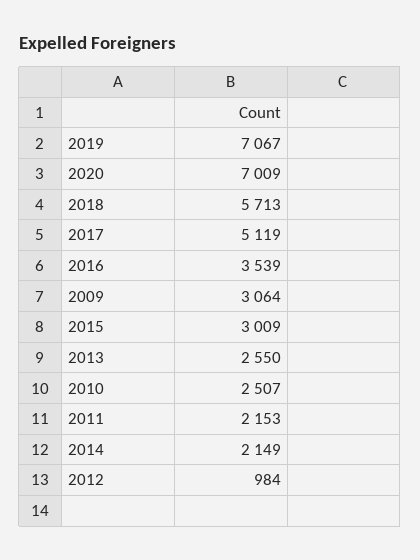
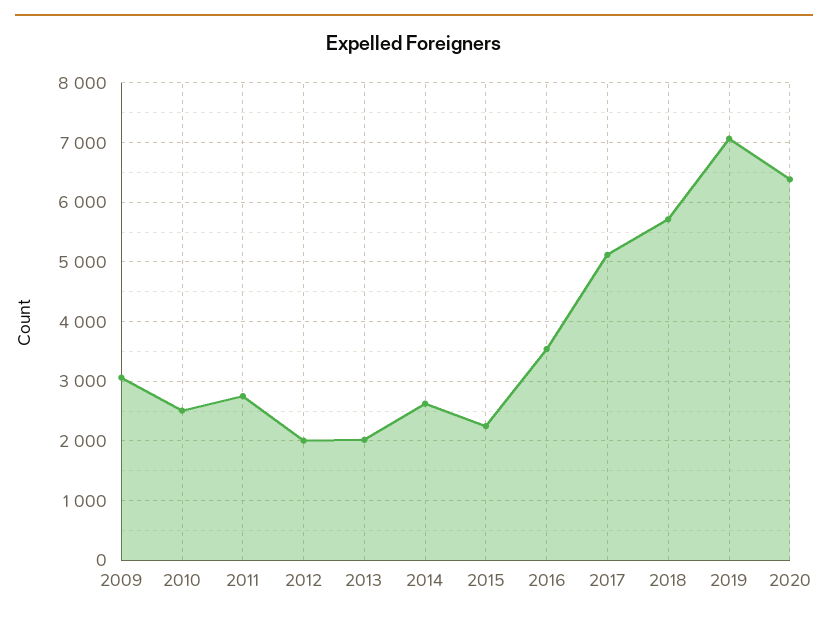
2020: 7009 -> 6400
2015: 3009 -> 2200
2013: 2550 -> 2000
2011: 2153 -> 2800
2014: 2149 -> 2600
2012: 984 -> 2000

